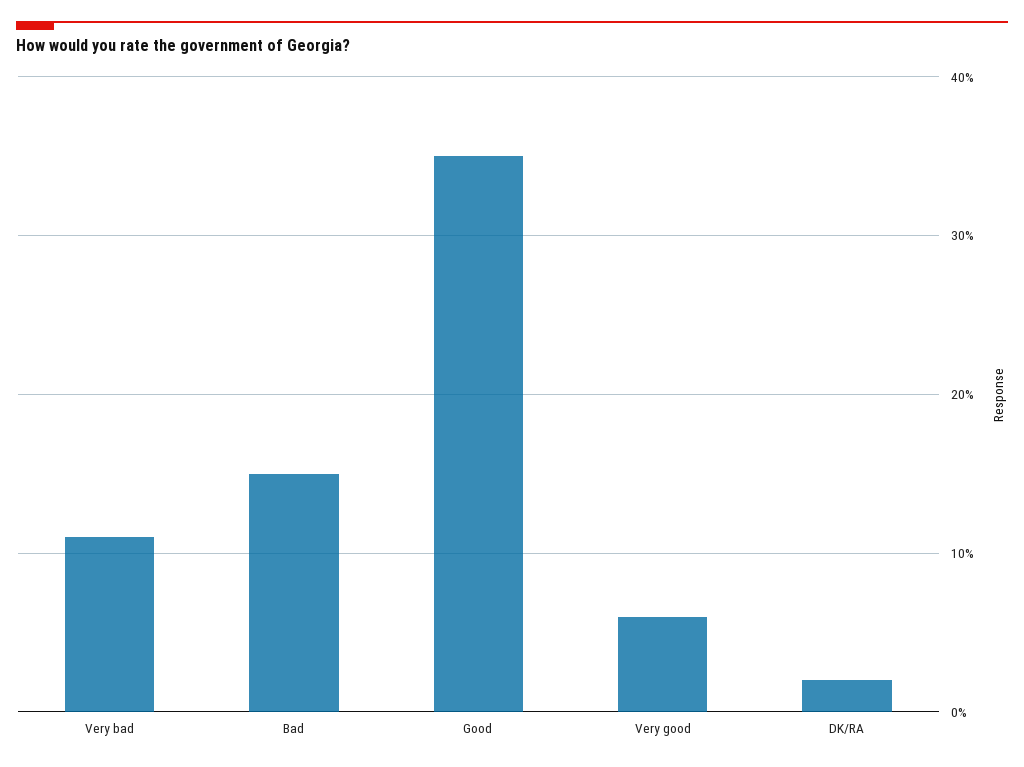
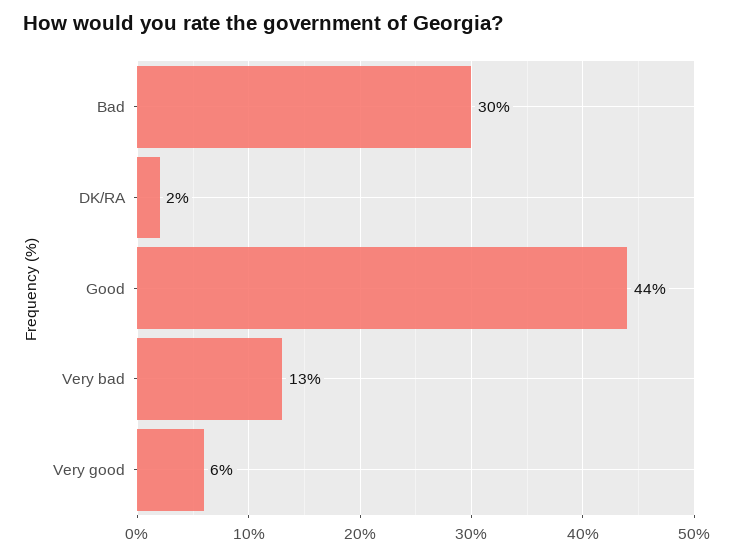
Very bad: 11 -> 13
Bad: 15 -> 30
Good: 35 -> 44

